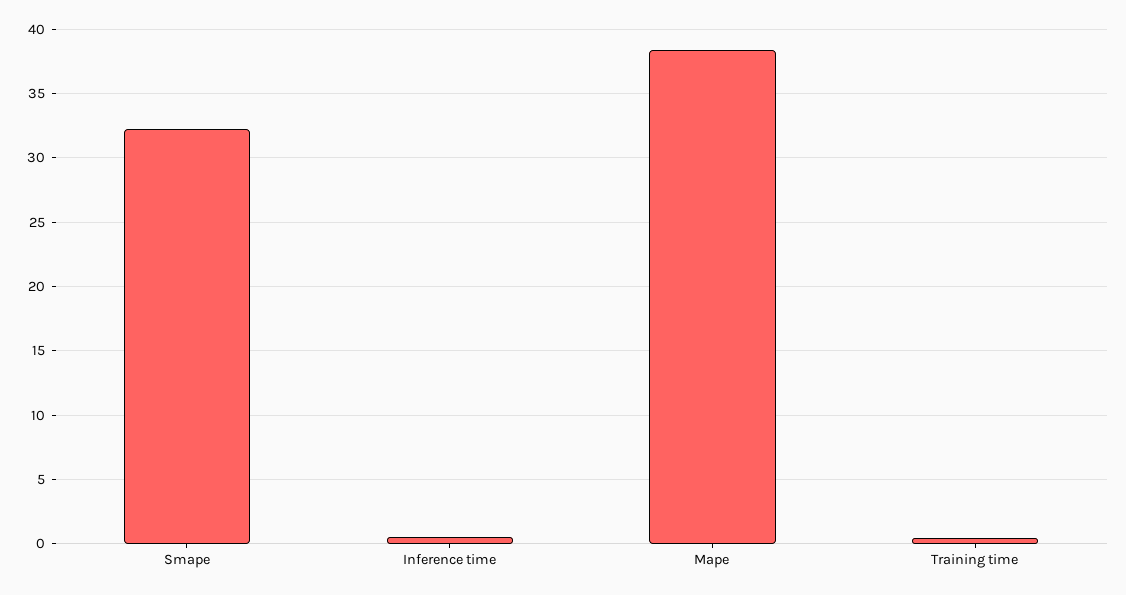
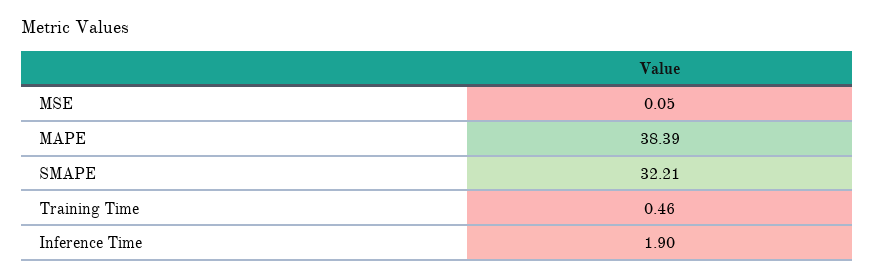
Inference time: 0.5 -> 1.9
MSE: none -> 0.05

